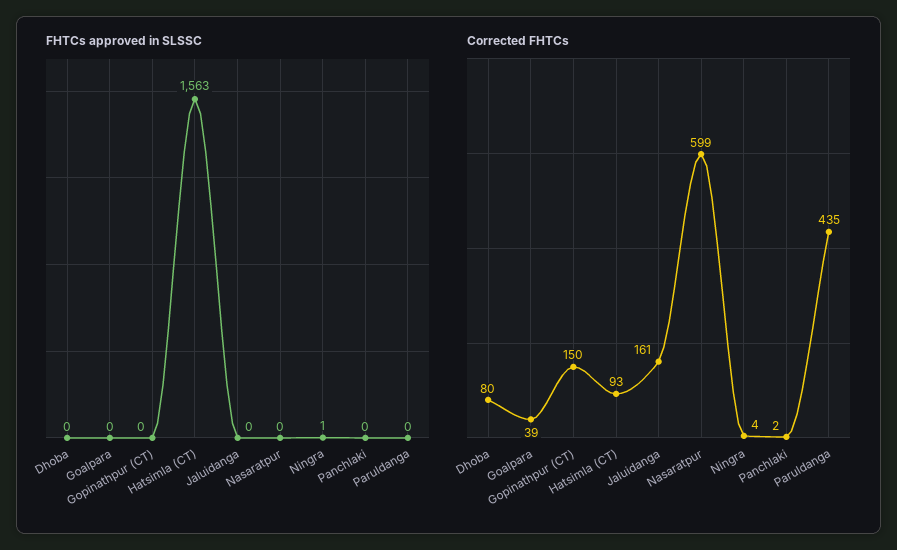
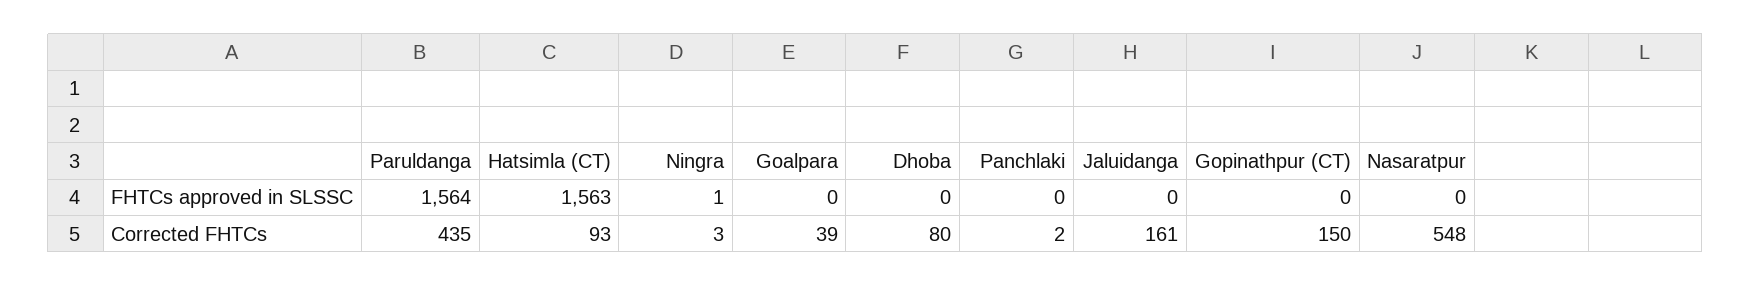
FHTCs approved in SLSSC, Paruldanga: 0 -> 1564
Corrected FHTCs, Nasaratpur: 599 -> 548
Corrected FHTCs, Ningra: 4 -> 3

